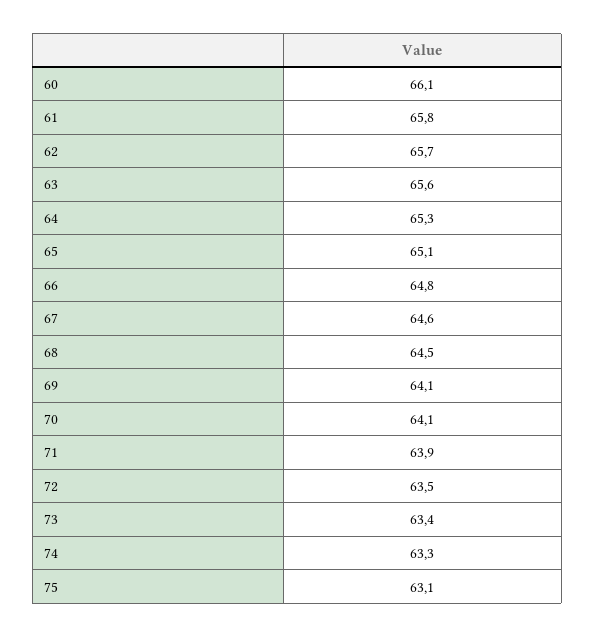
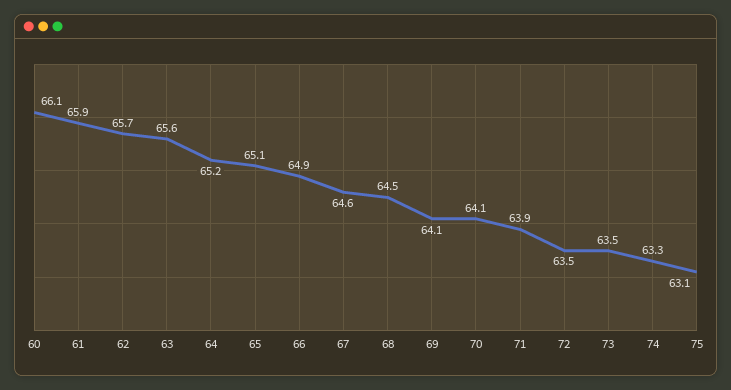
61: 65.8 -> 65.9
64: 65.3 -> 65.2
66: 64.8 -> 64.9
73: 63.4 -> 63.5

